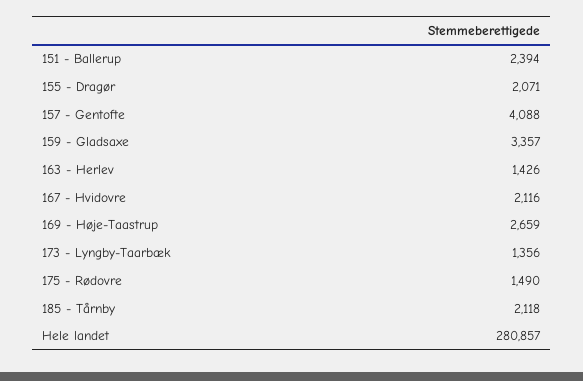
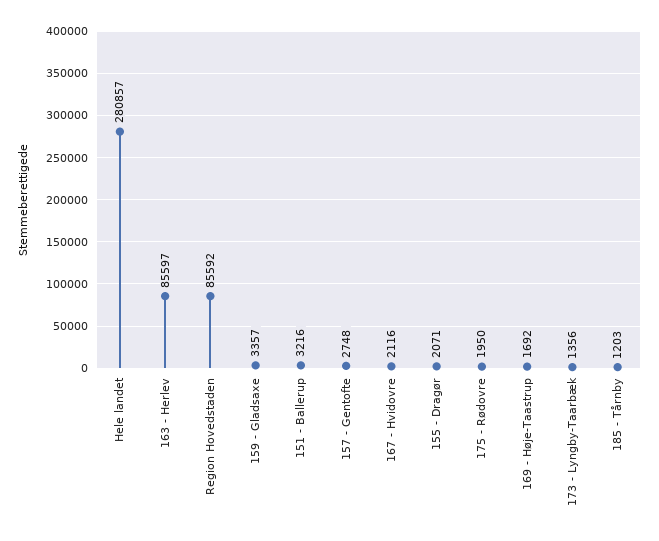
151 - Ballerup: 2394 -> 3216
157 - Gentofte: 4088 -> 2748
163 - Herlev: 1426 -> 85597
169 - Høje-Taastrup: 2659 -> 1692
175 - Rødovre: 1490 -> 1950
185 - Tårnby: 2118 -> 1203
Region Hovedstaden: none -> 85592

